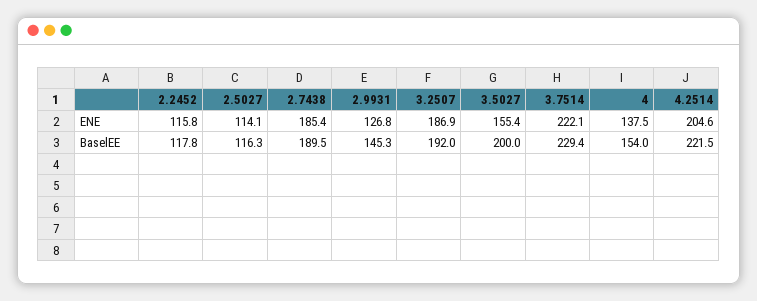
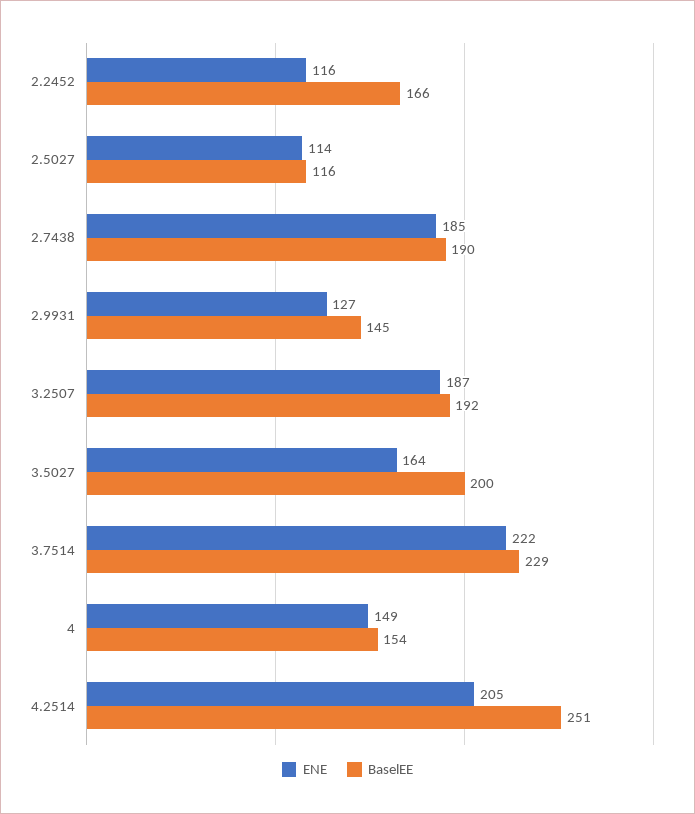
ENE, 3.5027: 155.4 -> 164
ENE, 4: 137.5 -> 149
BaselEE, 2.2452: 117.8 -> 166
BaselEE, 4.2514: 221.5 -> 251

